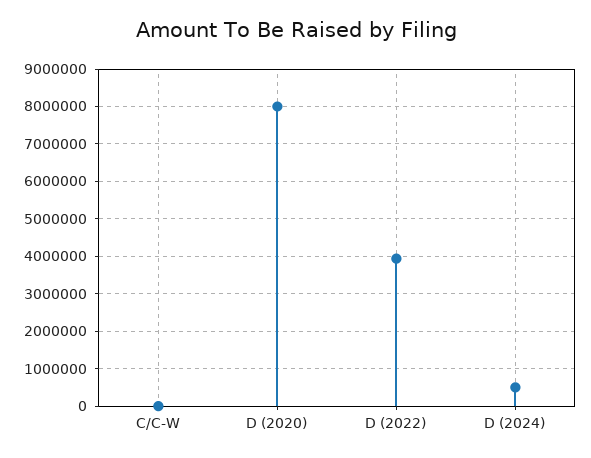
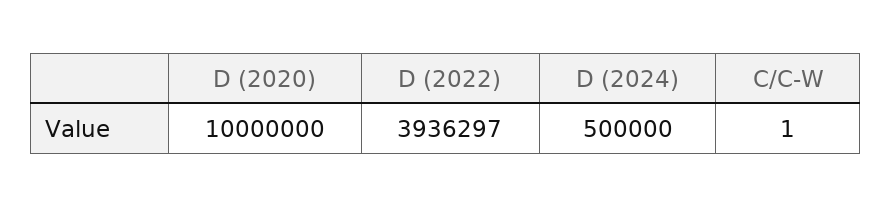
D (2020): 8000000 -> 10000000

